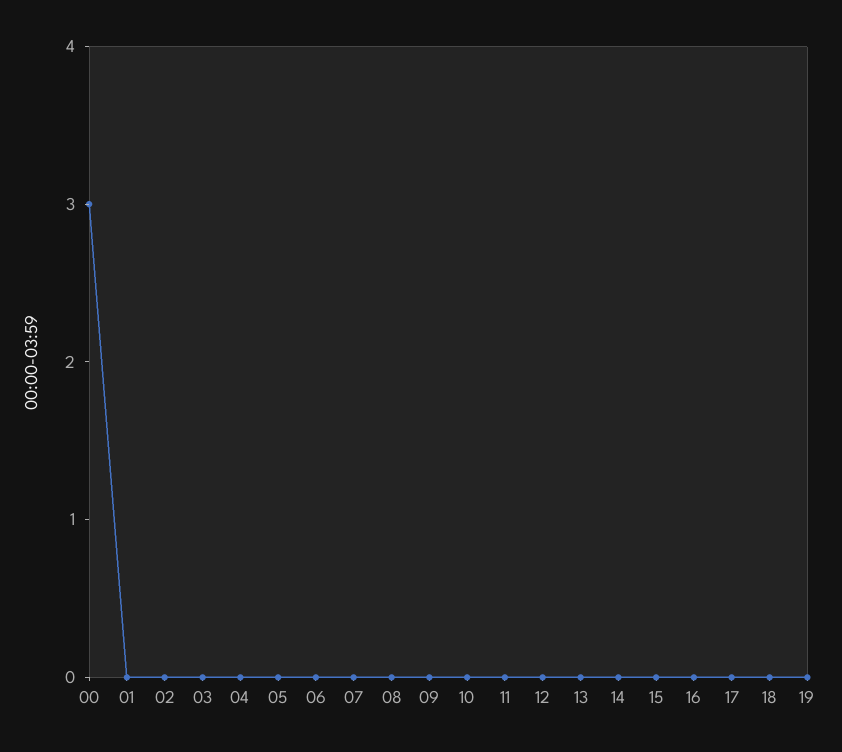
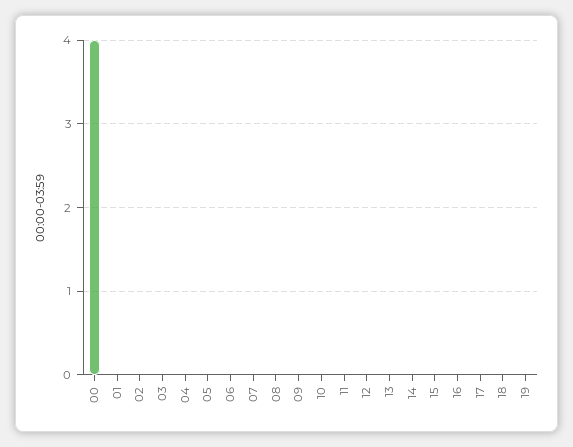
00: 3 -> 4

